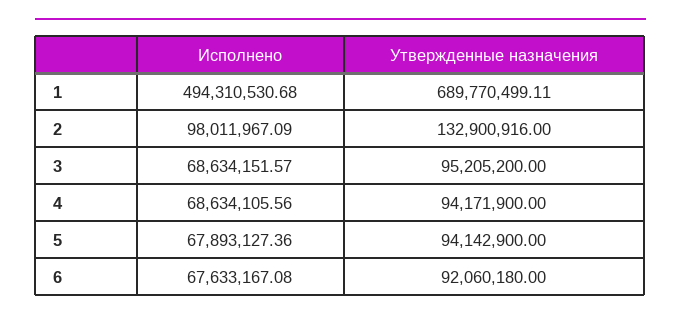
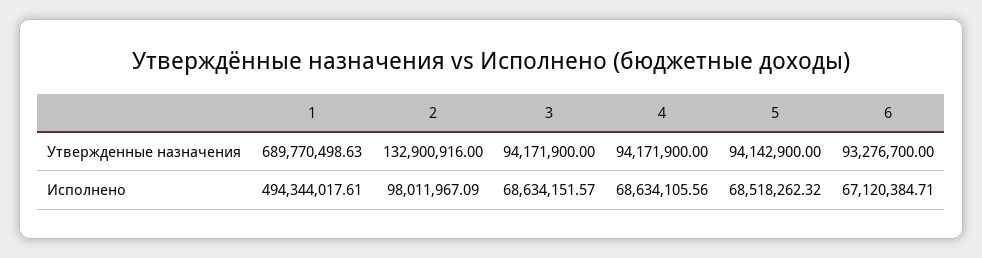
Исполнено, 1: 494310530.68 -> 494344017.61
Утвержденные назначения, 1: 689770499.11 -> 689770498.63
Утвержденные назначения, 3: 95205200 -> 94171900
Исполнено, 5: 67893127.36 -> 68518262.32
Исполнено, 6: 67633167.08 -> 67120384.71
Утвержденные назначения, 6: 92060180 -> 93276700

